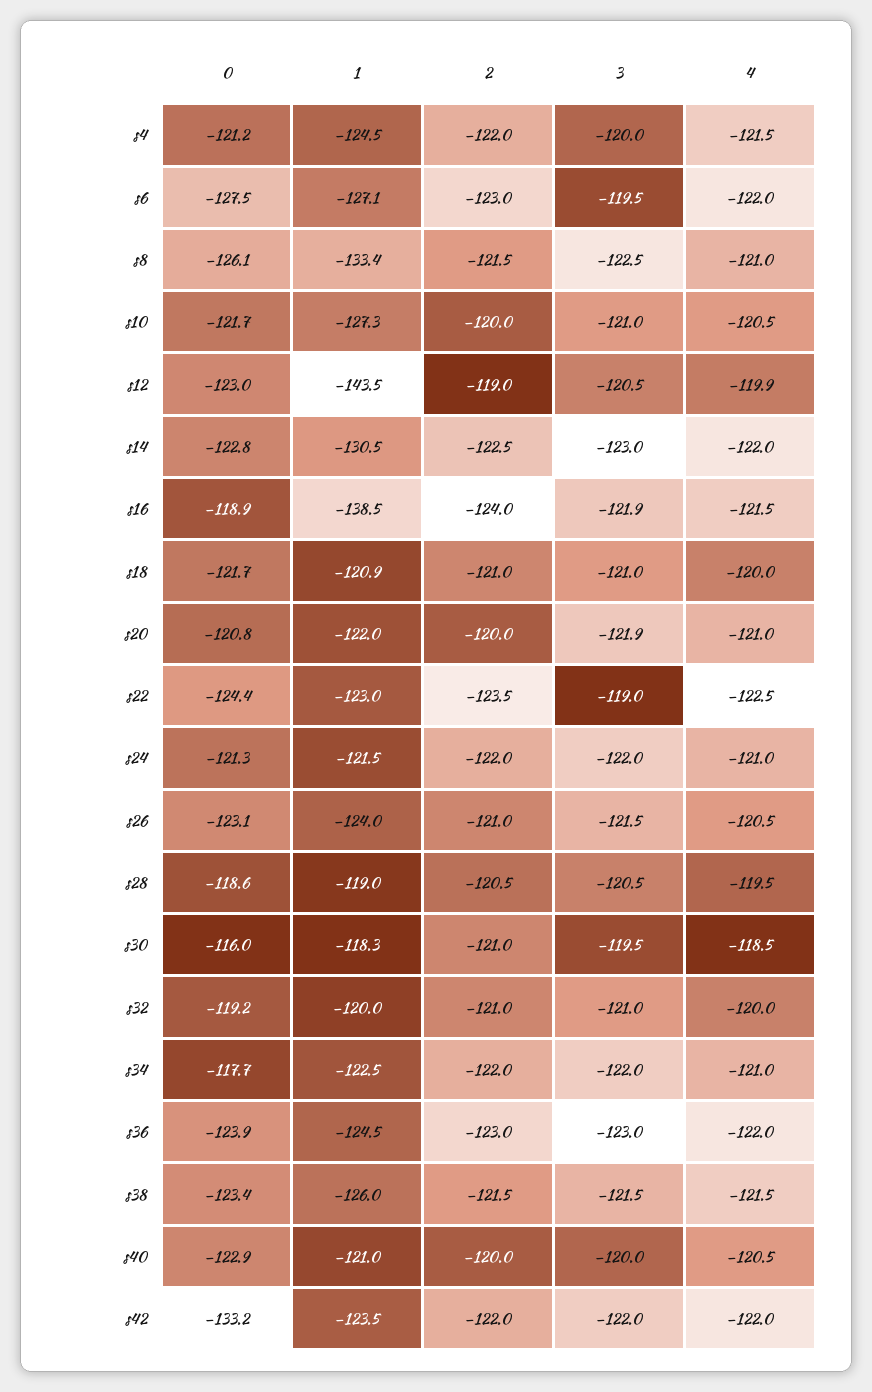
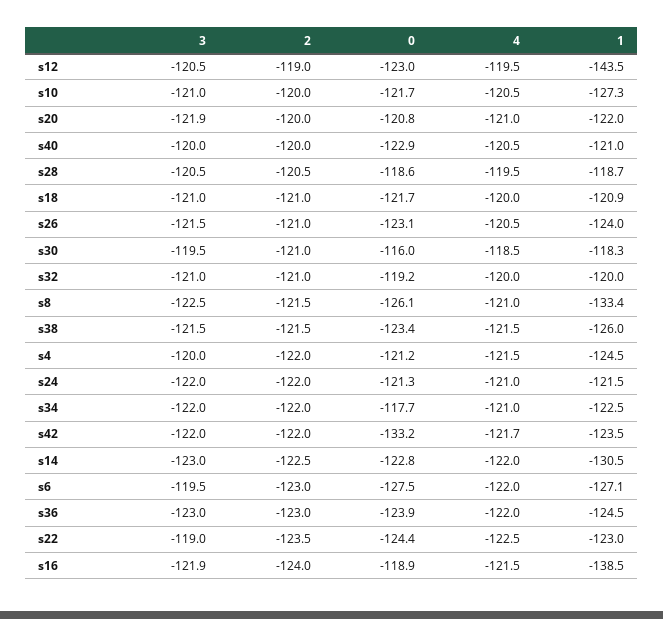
4, s12: -119.9 -> -119.5
1, s28: -119 -> -118.7
4, s42: -122 -> -121.7

